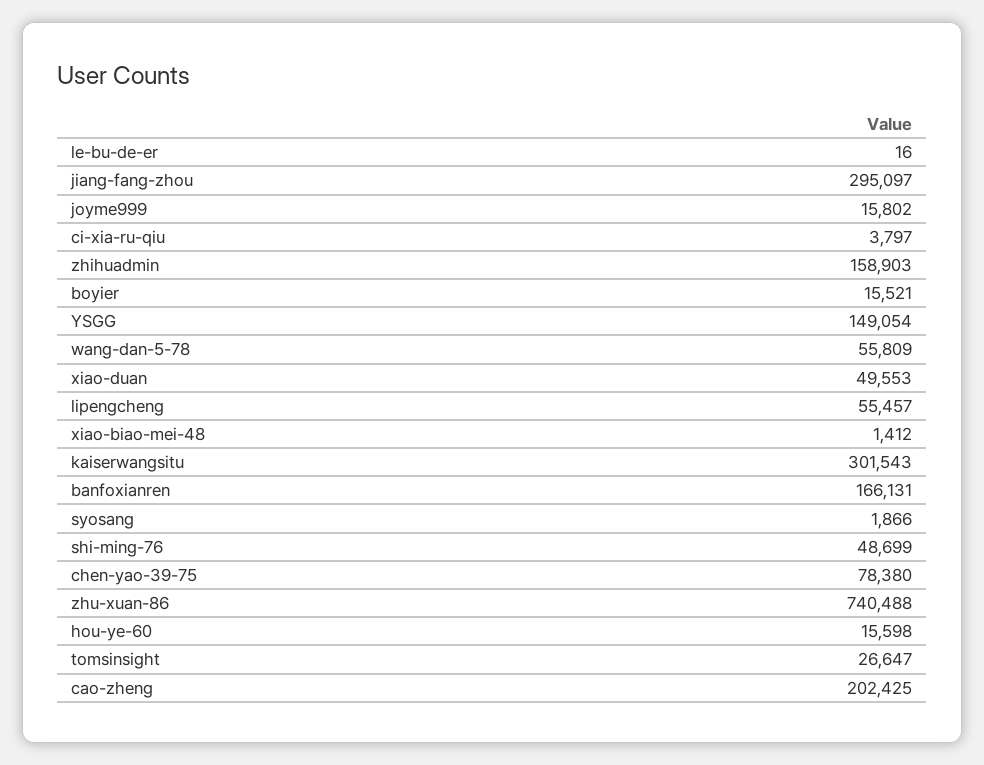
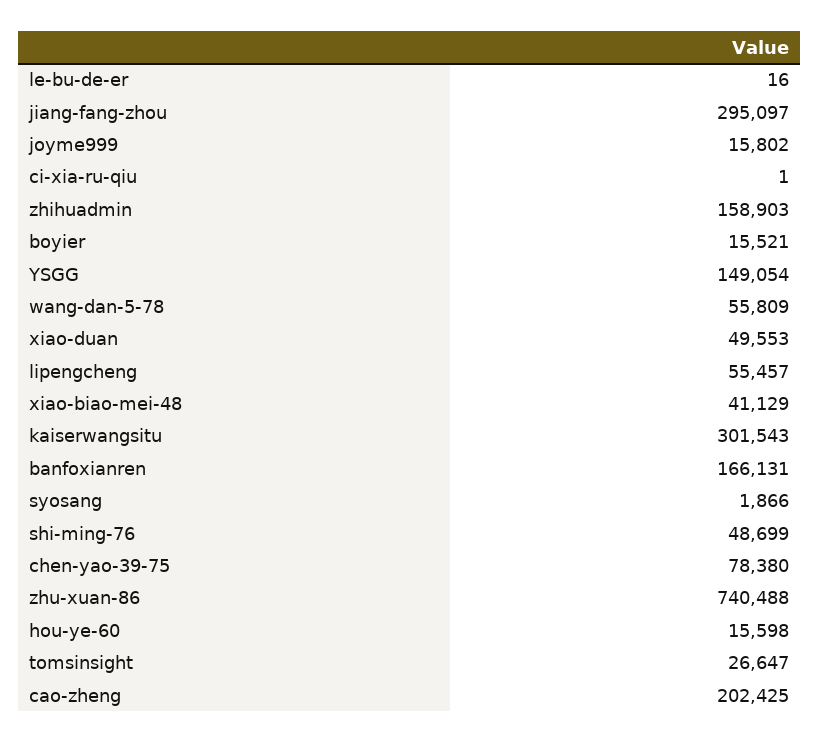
ci-xia-ru-qiu: 3797 -> 1
xiao-biao-mei-48: 1412 -> 41129

